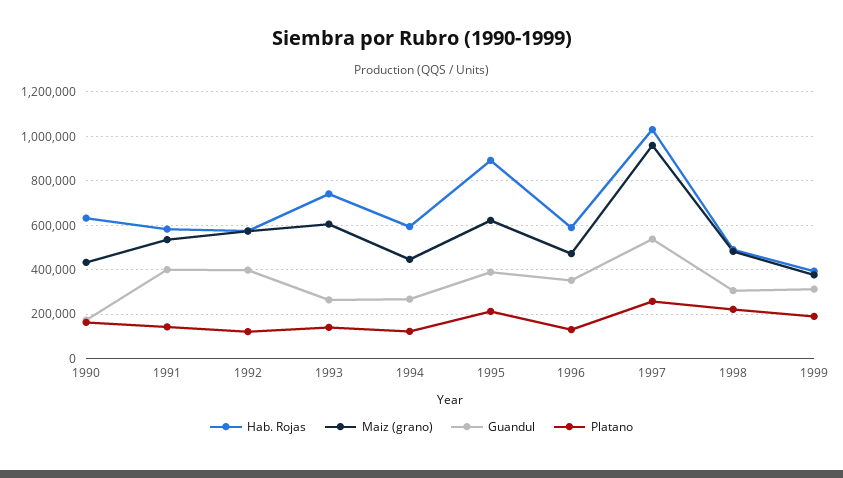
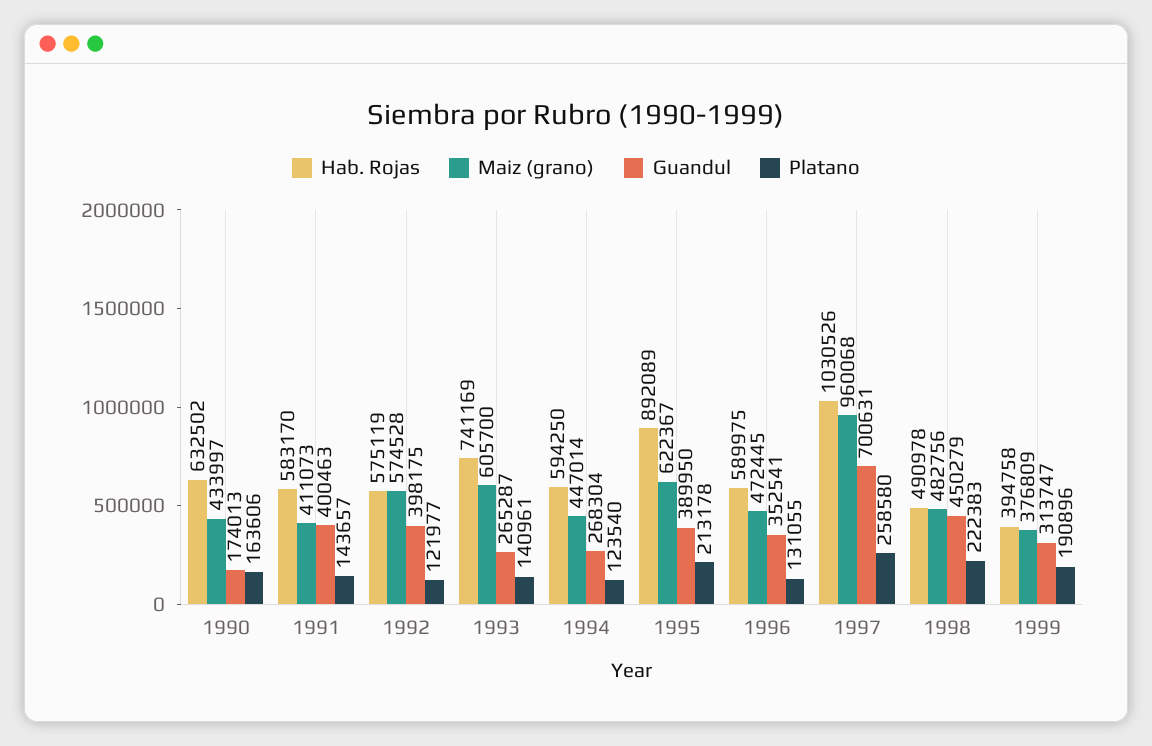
Maiz (grano), 1991: 550000 -> 411073
Guandul, 1997: 550000 -> 700631
Guandul, 1998: 300000 -> 450279

